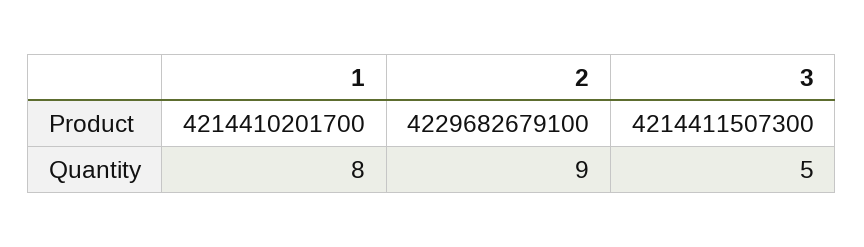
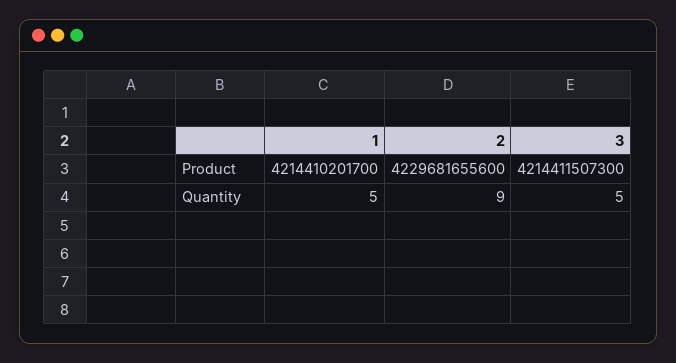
2, Product: 4229682679100 -> 4229681655600
1, Quantity: 8 -> 5

